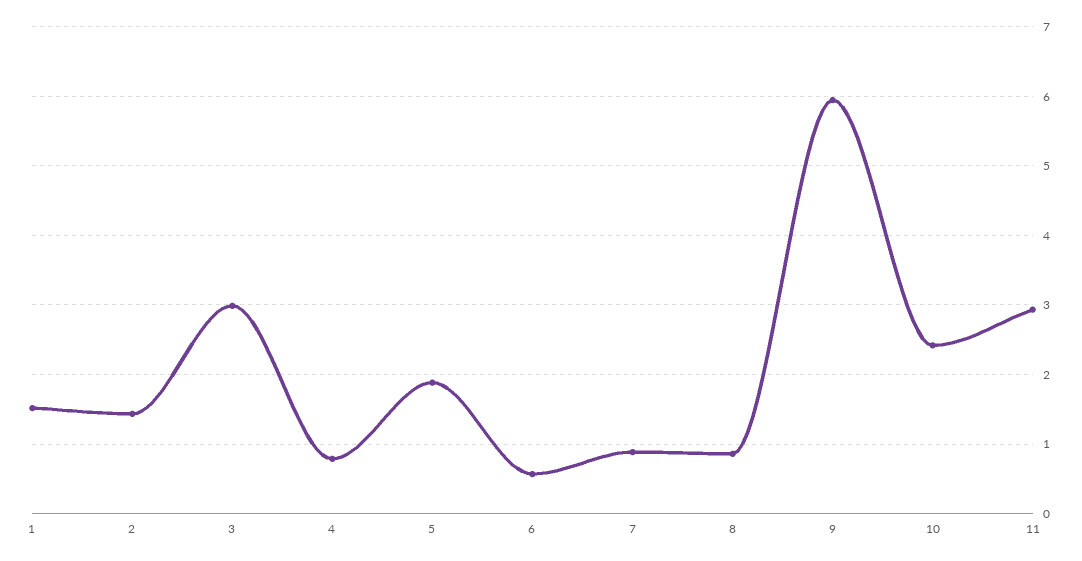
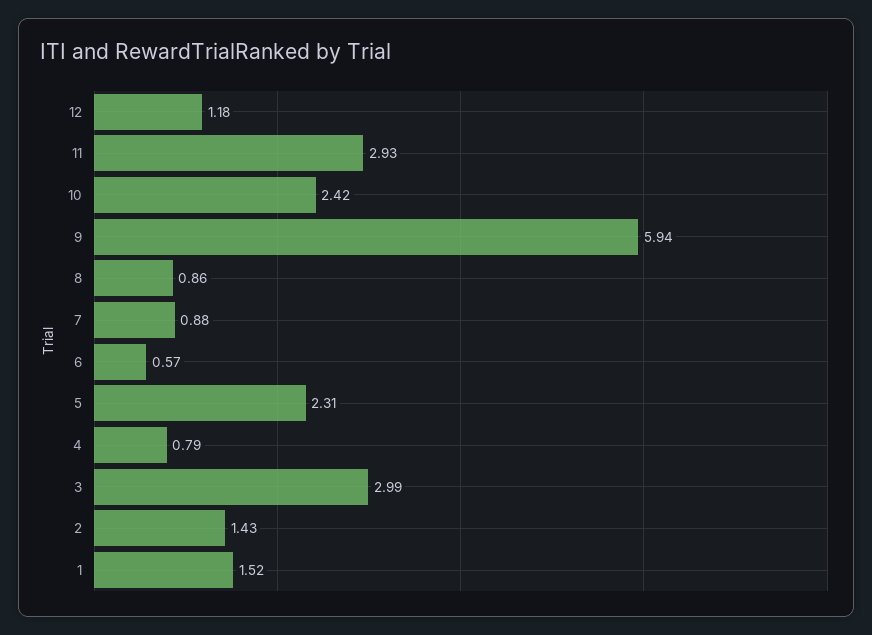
5: 1.9 -> 2.31
12: none -> 1.18

